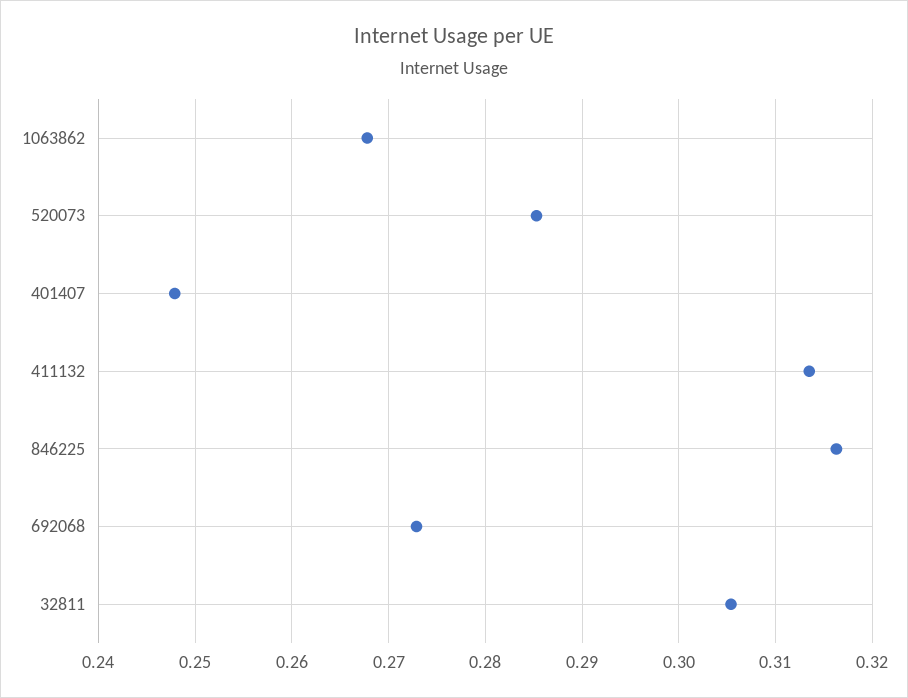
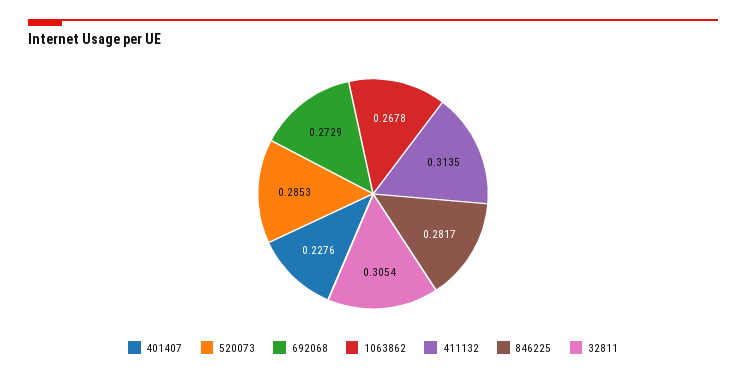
401407: 0.248 -> 0.2276
846225: 0.316 -> 0.2817

